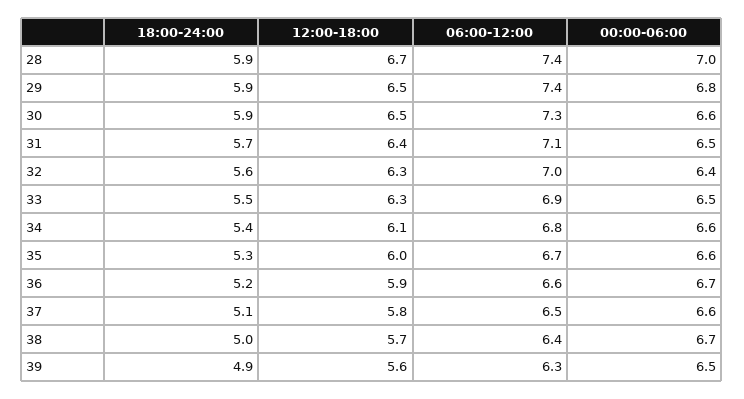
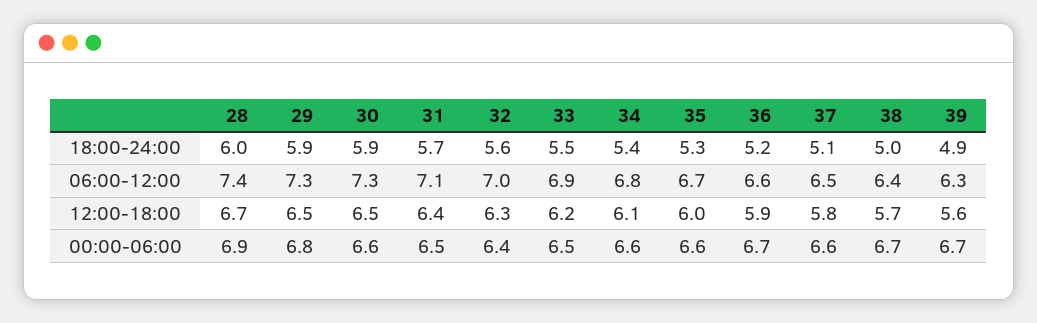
18:00-24:00, 28: 5.9 -> 6
00:00-06:00, 28: 7 -> 6.9
06:00-12:00, 29: 7.4 -> 7.3
12:00-18:00, 33: 6.3 -> 6.2
00:00-06:00, 39: 6.5 -> 6.7

